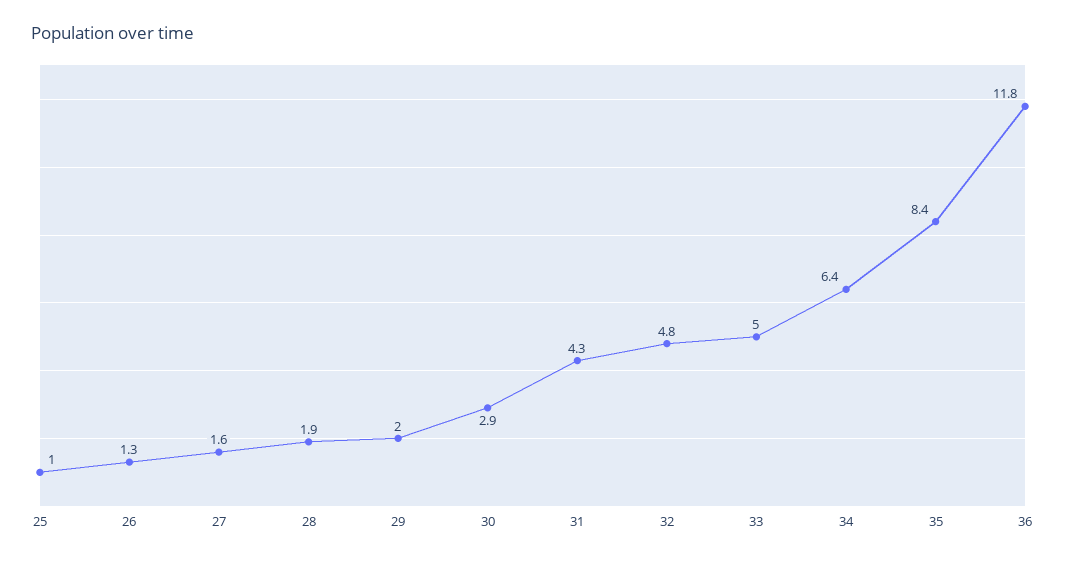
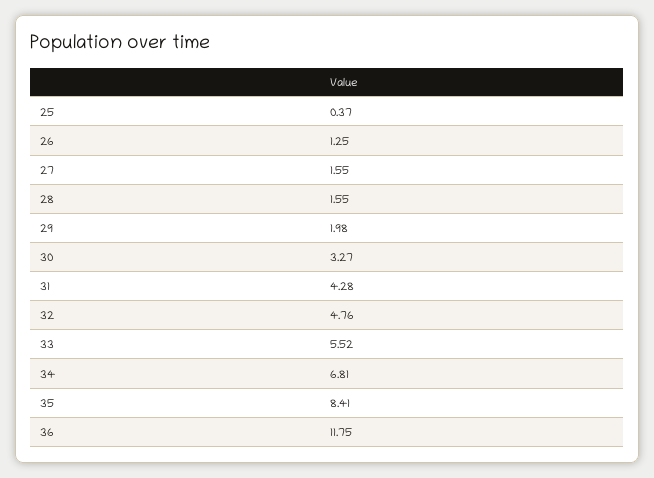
25: 1 -> 0.37
28: 1.9 -> 1.55
30: 2.9 -> 3.27
33: 5 -> 5.52
34: 6.4 -> 6.81

